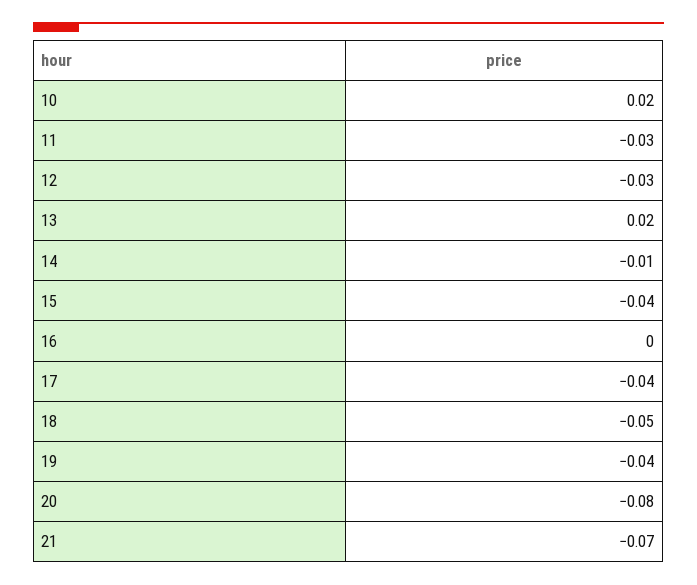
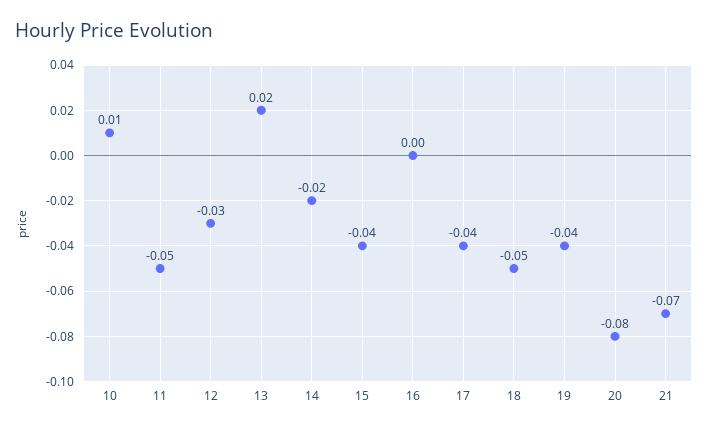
10: 0.02 -> 0.01
11: -0.03 -> -0.05
14: -0.01 -> -0.02

